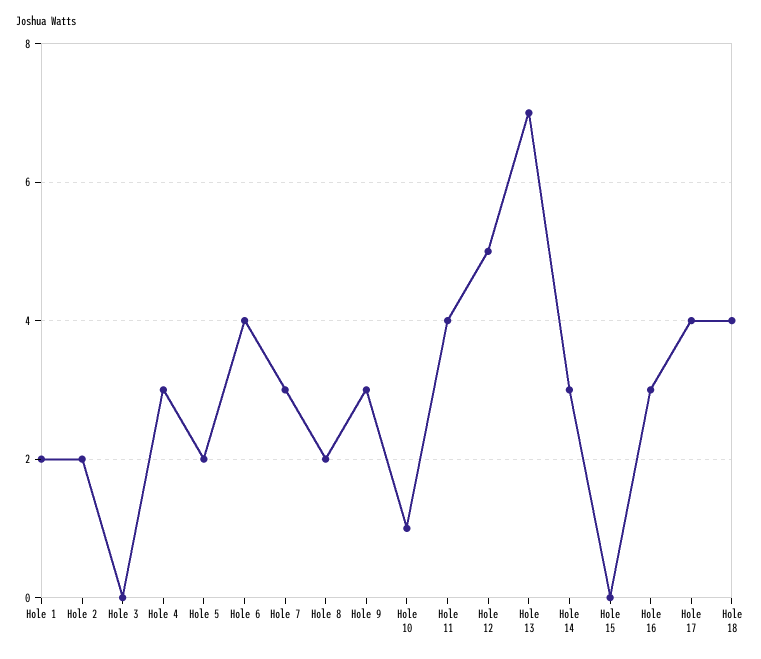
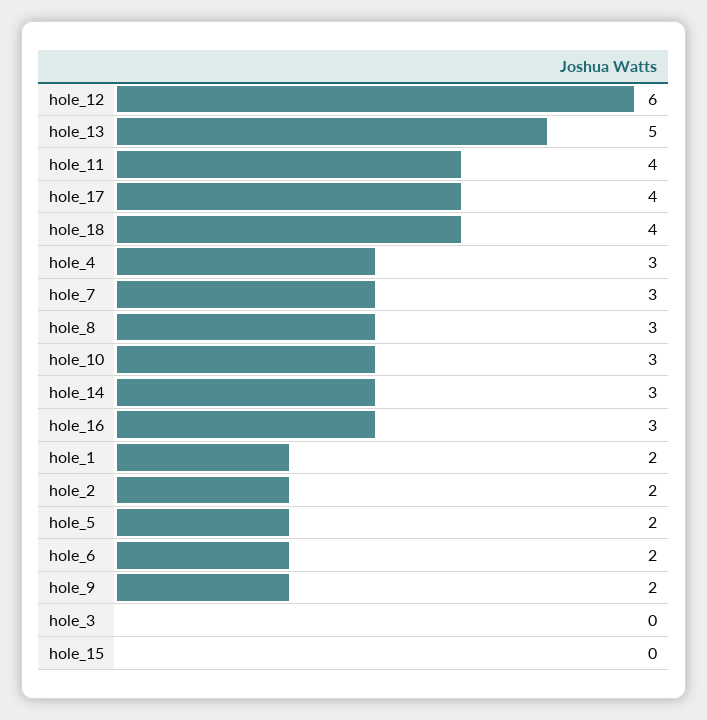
Hole 6: 4 -> 2
Hole 8: 2 -> 3
Hole 9: 3 -> 2
Hole 10: 1 -> 3
Hole 12: 5 -> 6
Hole 13: 7 -> 5

